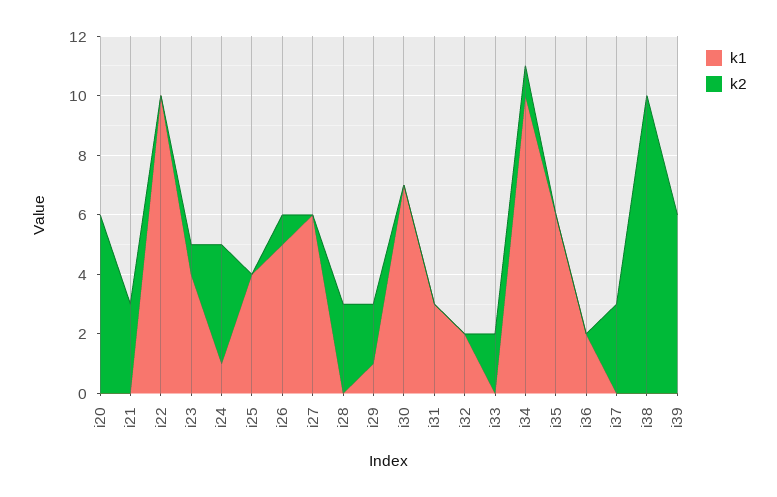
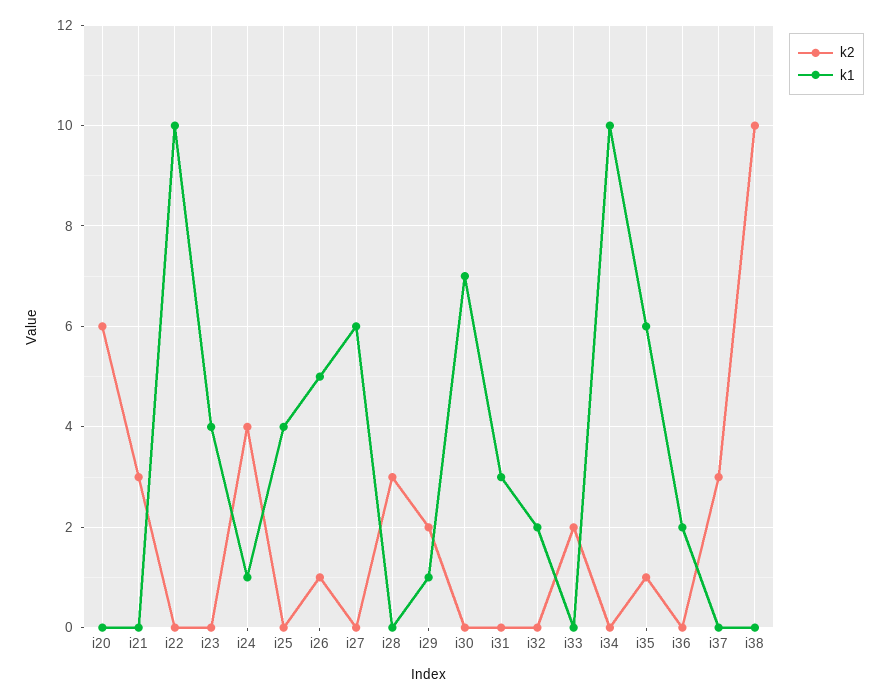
k2, i23: 1 -> 0
k2, i34: 1 -> 0
k2, i35: 0 -> 1
k1, i39: 0 -> none
k2, i39: 6 -> none

